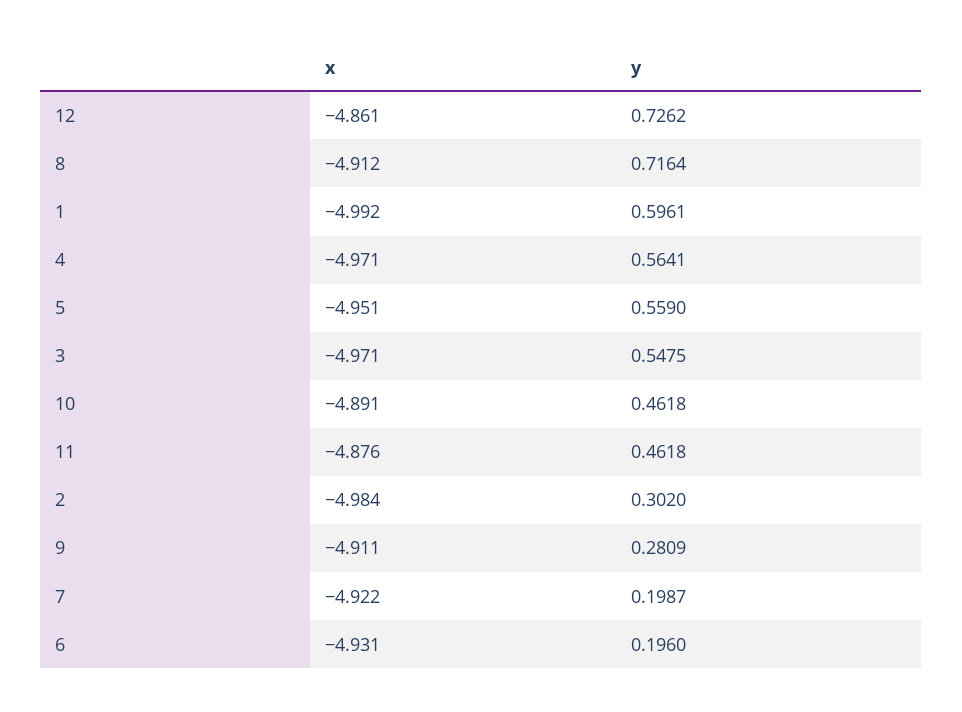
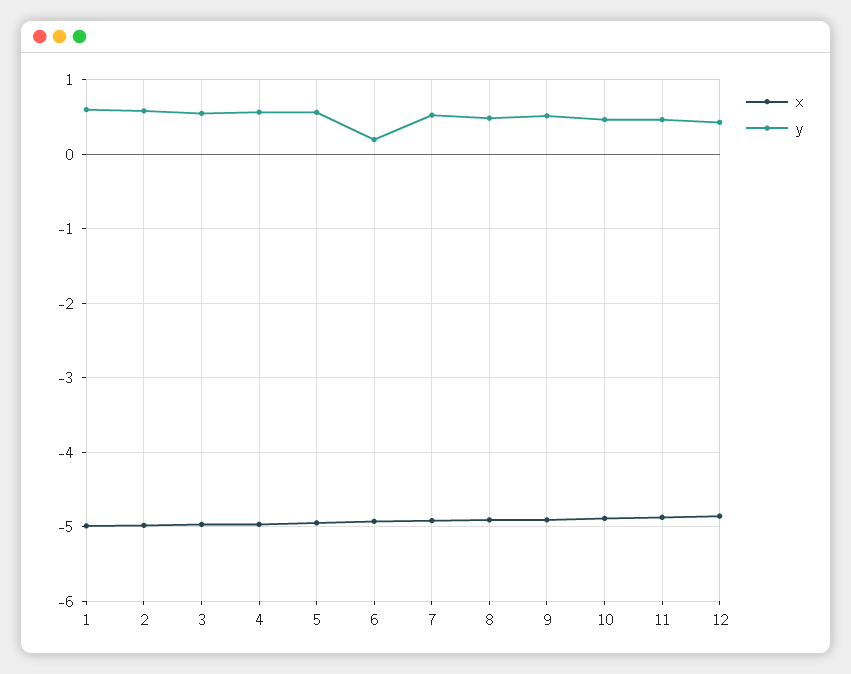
y, 12: 0.7262 -> 0.4
y, 8: 0.7164 -> 0.5
y, 2: 0.302 -> 0.6
y, 9: 0.2809 -> 0.5
y, 7: 0.1987 -> 0.5

